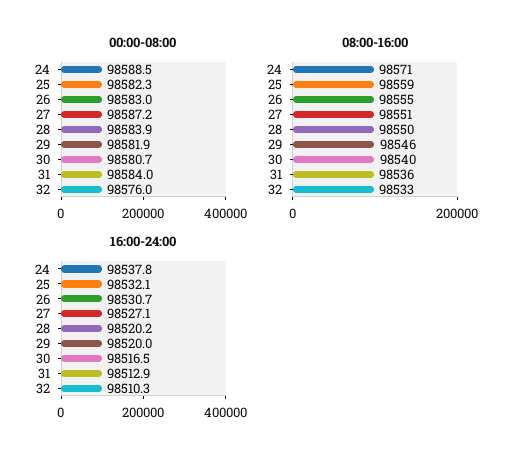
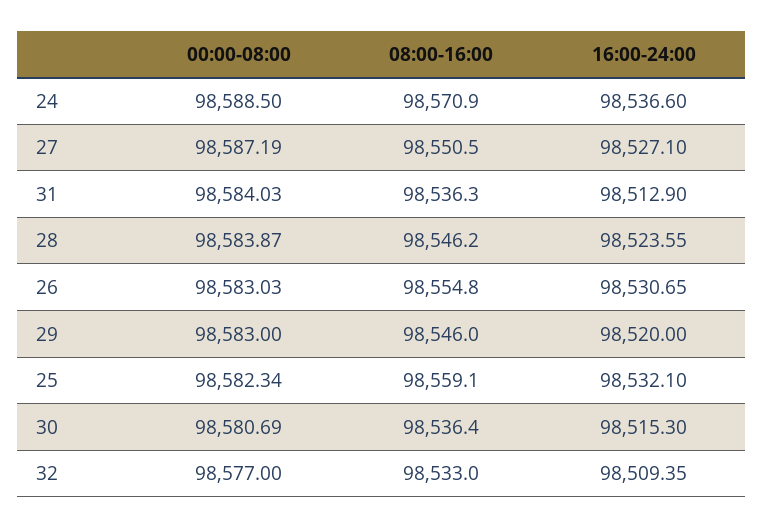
00:00-08:00, 29: 98581.9 -> 98583
00:00-08:00, 32: 98576 -> 98577
08:00-16:00, 28: 98550 -> 98546.2
08:00-16:00, 30: 98540 -> 98536.4
16:00-24:00, 24: 98537.8 -> 98536.6
16:00-24:00, 28: 98520.2 -> 98523.55
16:00-24:00, 30: 98516.5 -> 98515.3
16:00-24:00, 32: 98510.3 -> 98509.35

